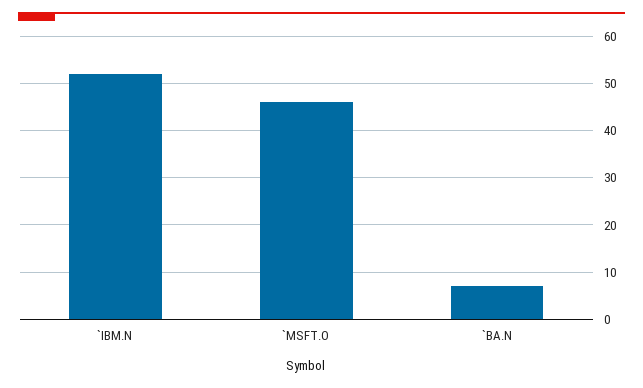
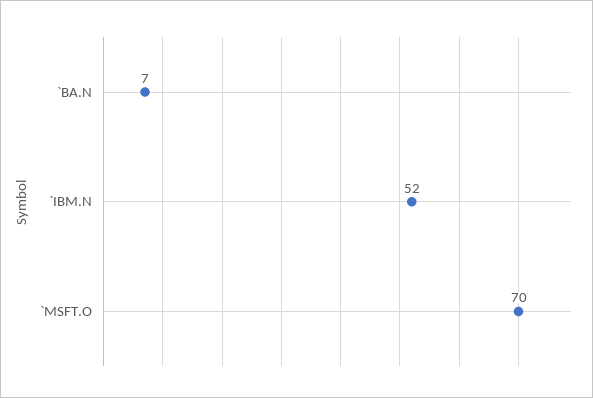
`MSFT.O: 45 -> 70

